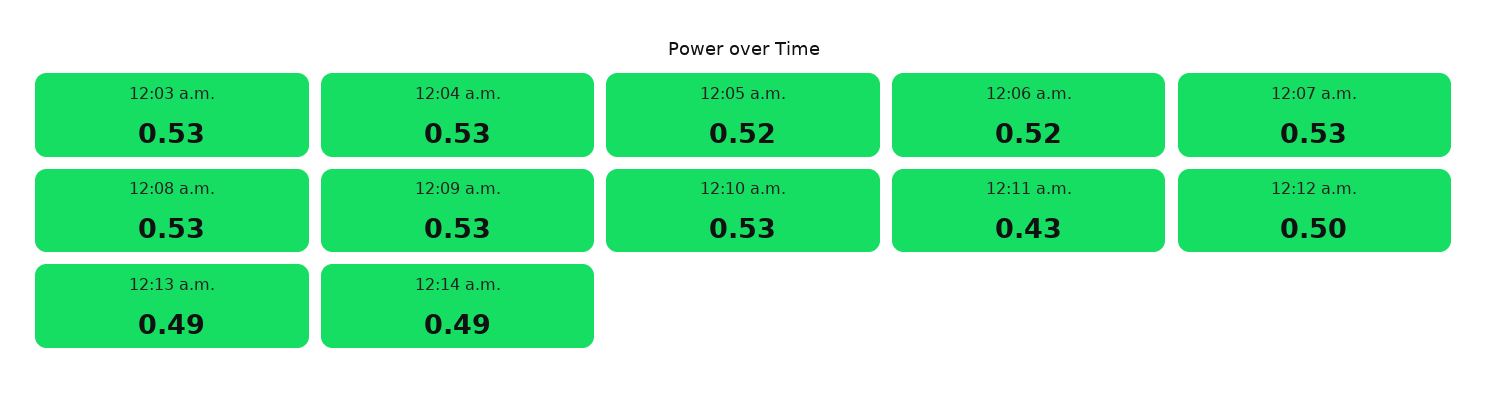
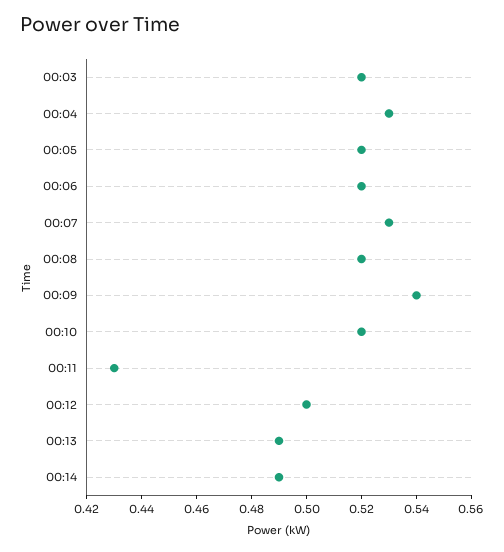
12:03 a.m.: 0.53 -> 0.52
12:08 a.m.: 0.53 -> 0.52
12:09 a.m.: 0.53 -> 0.54
12:10 a.m.: 0.53 -> 0.52

